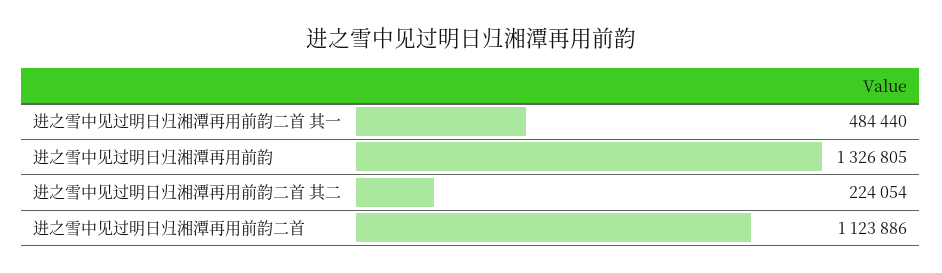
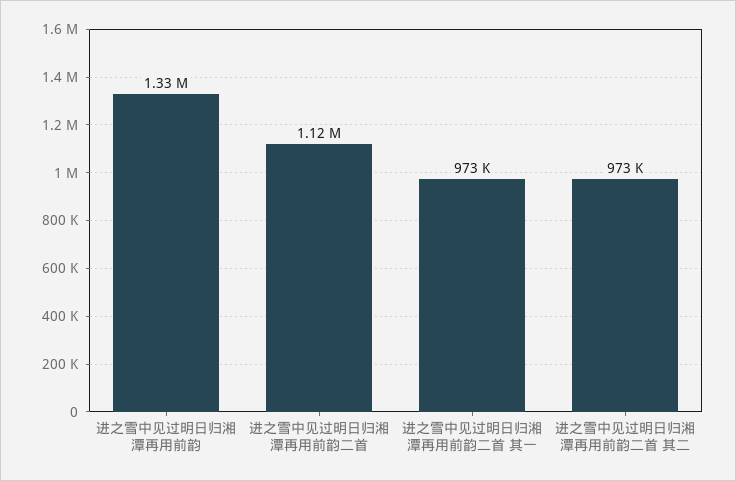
进之雪中见过明日归湘潭再用前韵二首 其一: 484440 -> 973000
进之雪中见过明日归湘潭再用前韵二首 其二: 224054 -> 973000

